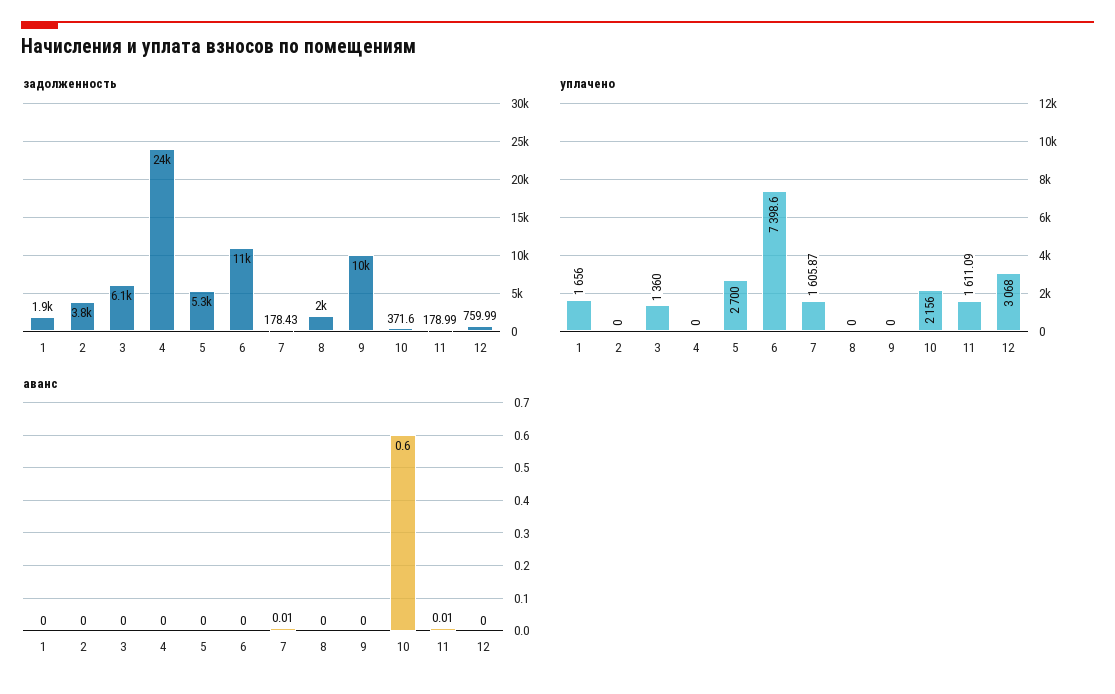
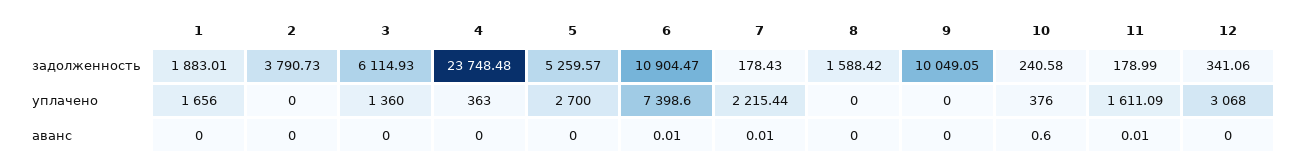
задолженность, 8: 2000 -> 1588.42
задолженность, 10: 371.6 -> 240.58
задолженность, 12: 759.99 -> 341.06
уплачено, 4: 0 -> 363
уплачено, 7: 1605.87 -> 2215.44
уплачено, 10: 2156 -> 376
аванс, 6: 0 -> 0.01

